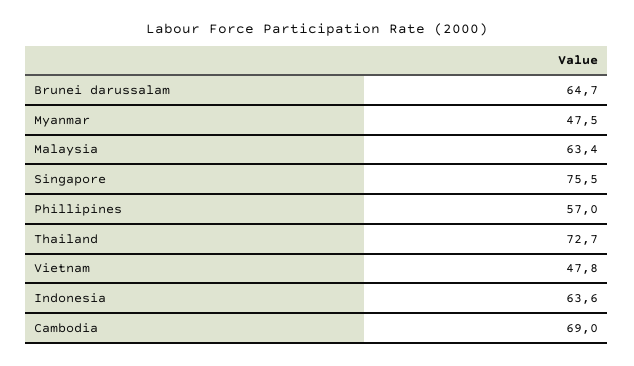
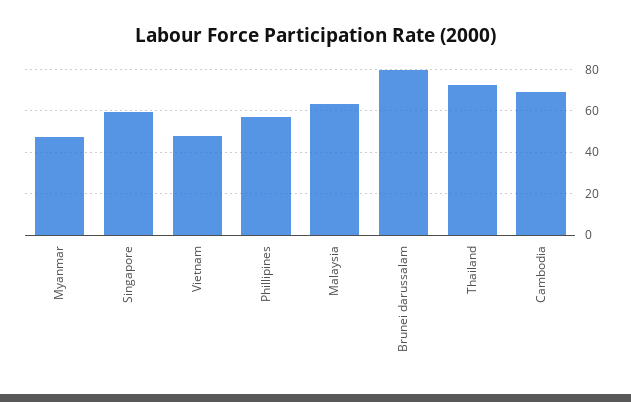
Brunei darussalam: 64.7 -> 80
Singapore: 75.5 -> 60
Indonesia: 63.6 -> none

